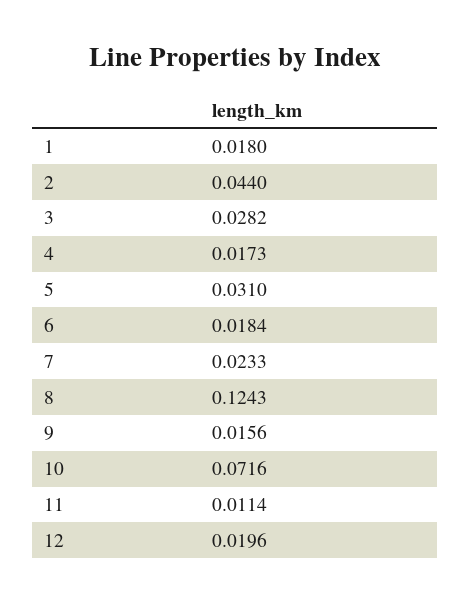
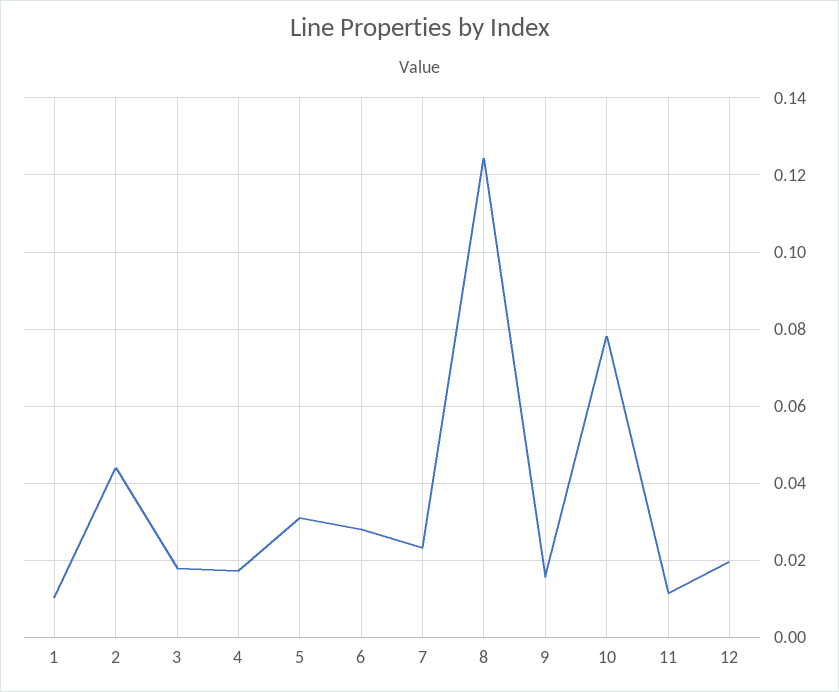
1: 0.018 -> 0.01
3: 0.0282 -> 0.018
6: 0.0184 -> 0.028
10: 0.0716 -> 0.078

